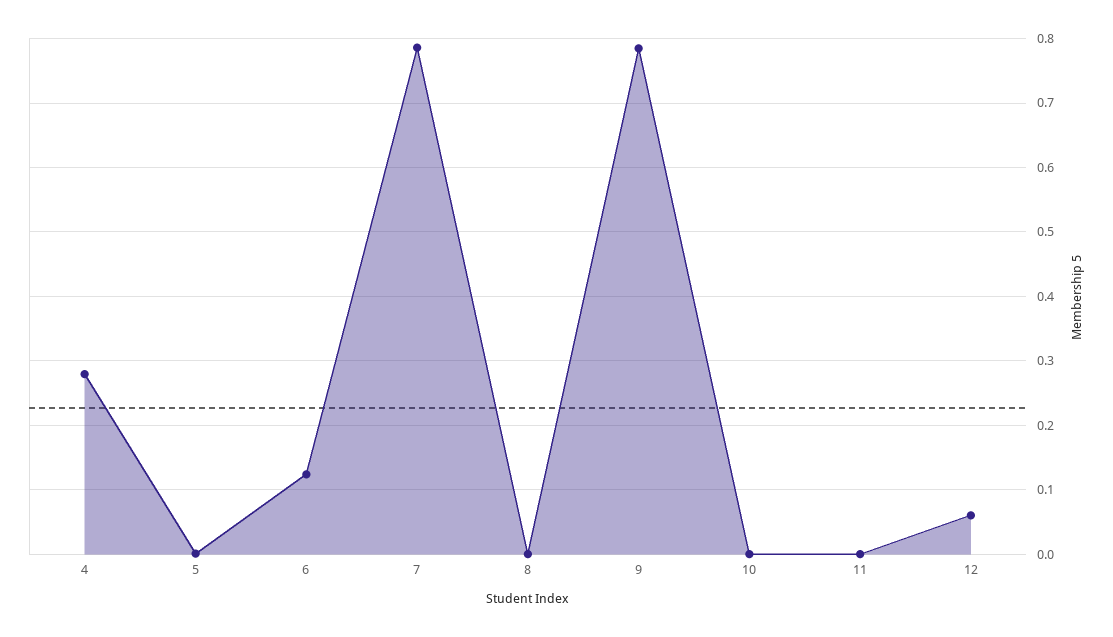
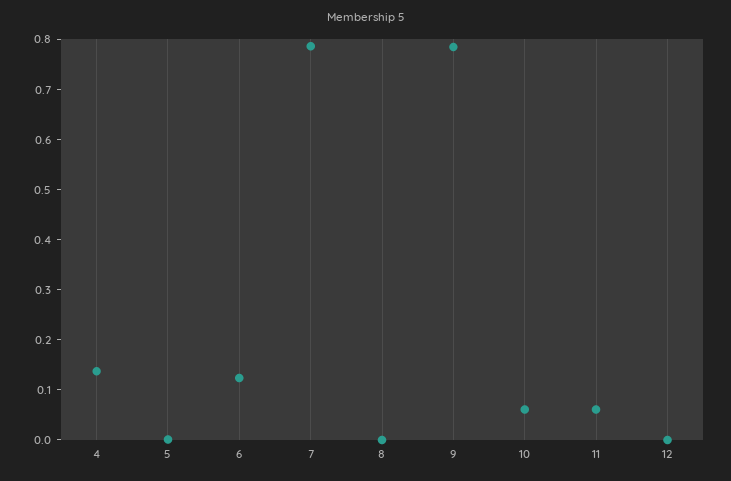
4: 0.28 -> 0.14
10: 0 -> 0.06
11: 0 -> 0.06
12: 0.06 -> 0

